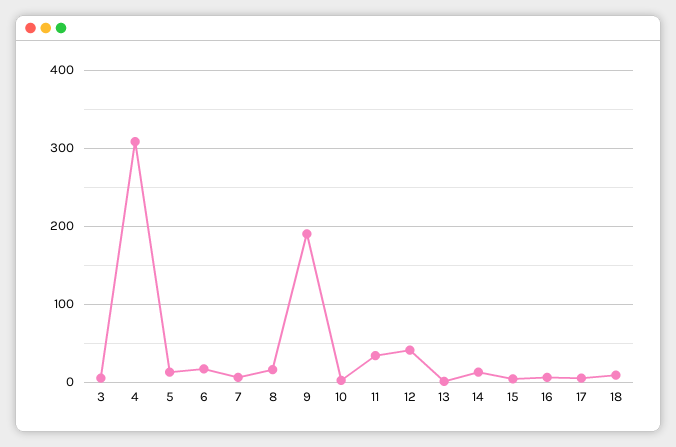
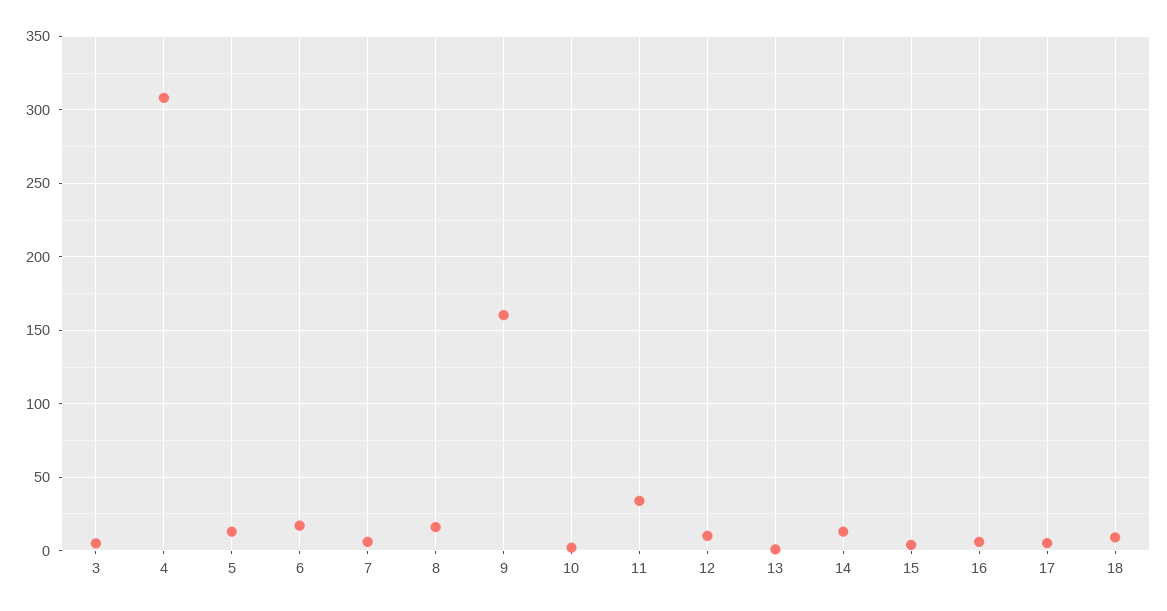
9: 190 -> 160
12: 40 -> 10

